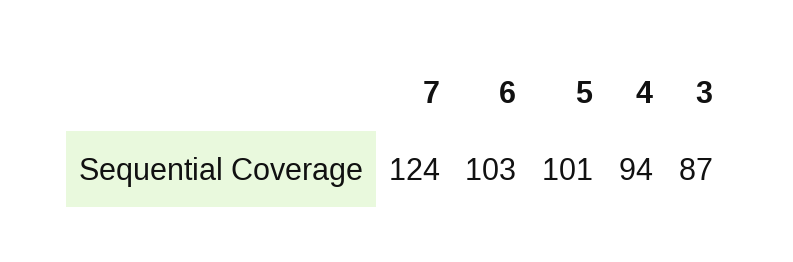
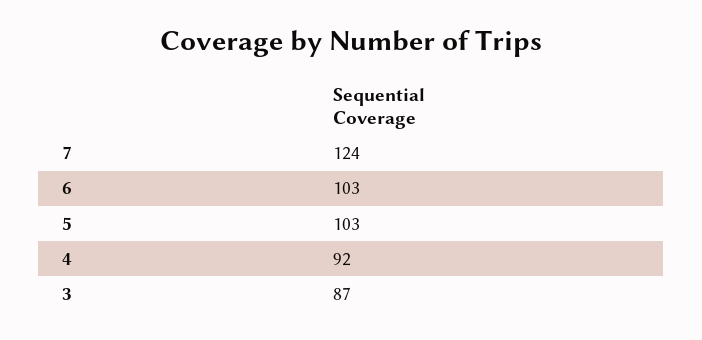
5: 101 -> 103
4: 94 -> 92

